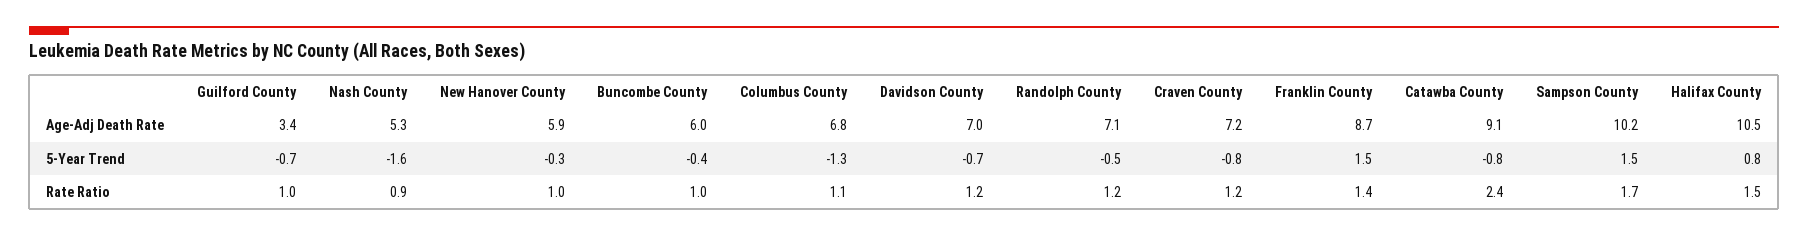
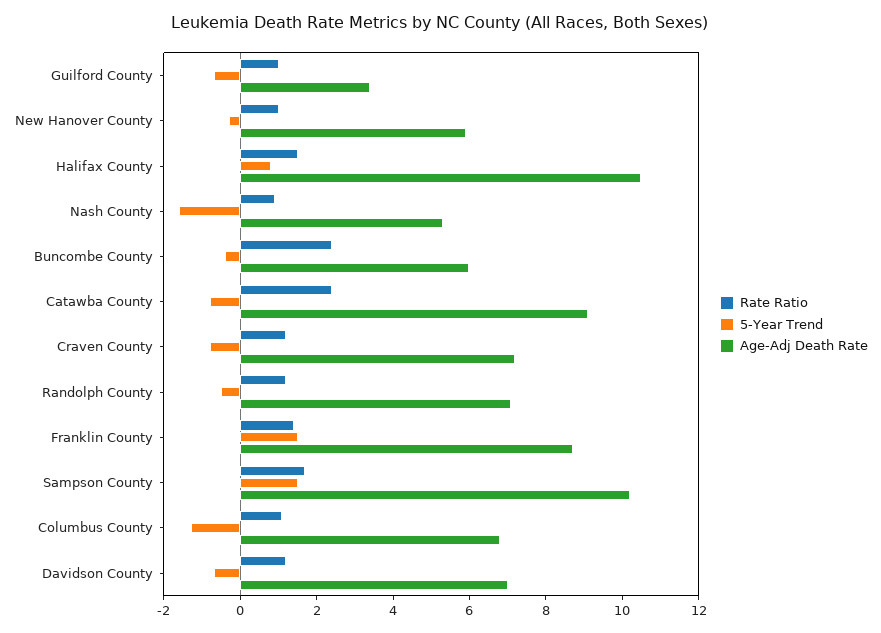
Rate Ratio, Buncombe County: 1 -> 2.5

